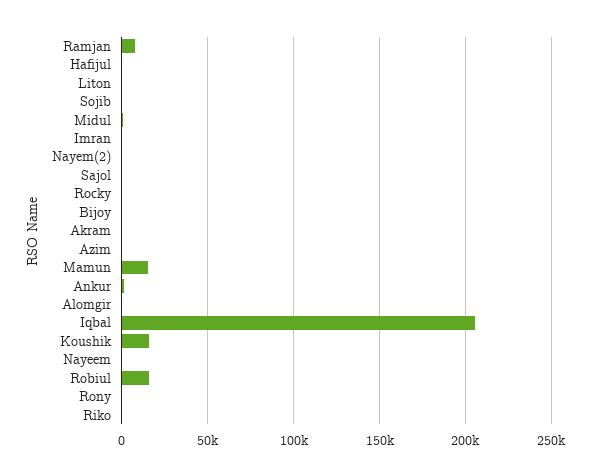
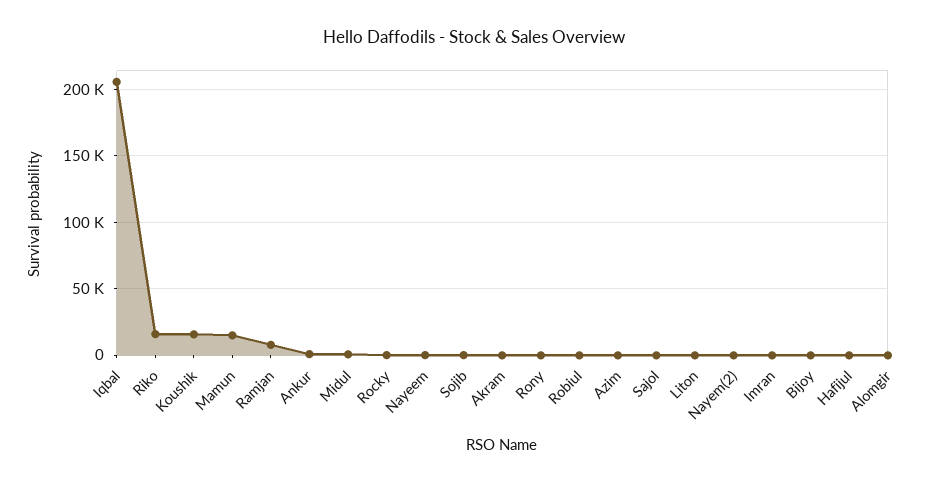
Robiul: 15000 -> 0
Riko: 0 -> 15000

